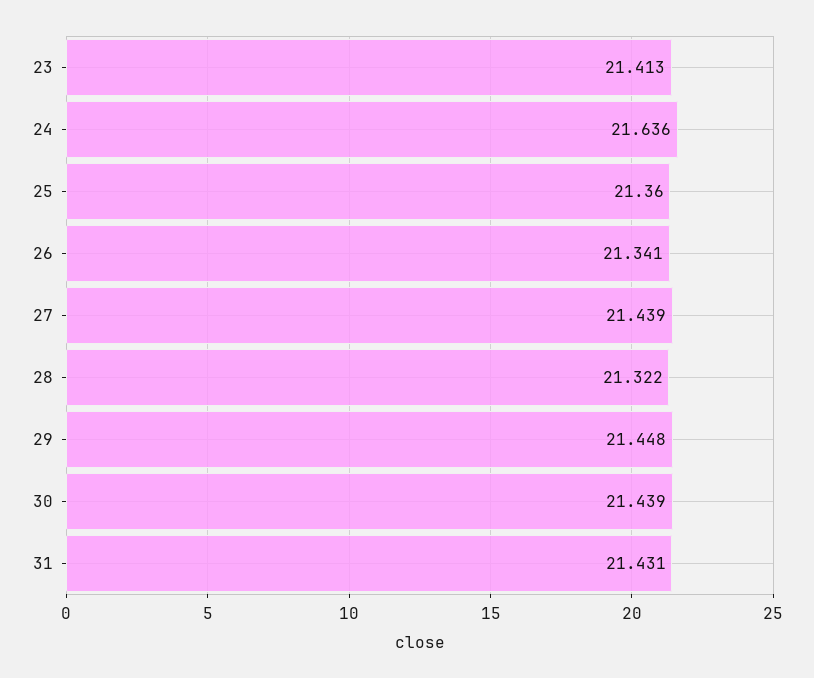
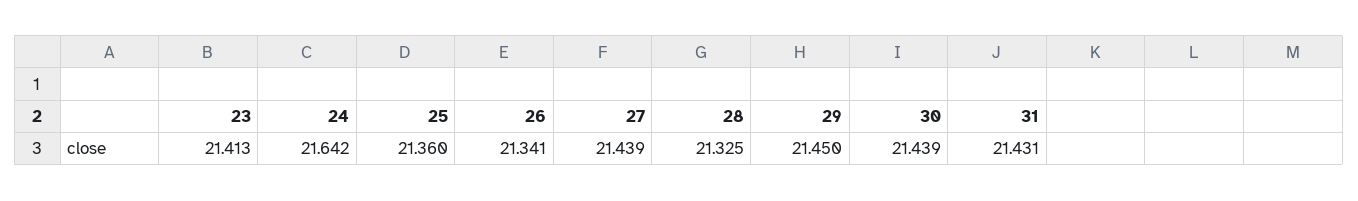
24: 21.636 -> 21.642
28: 21.322 -> 21.325
29: 21.448 -> 21.45

